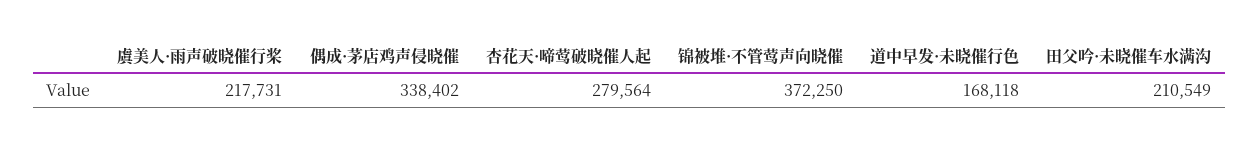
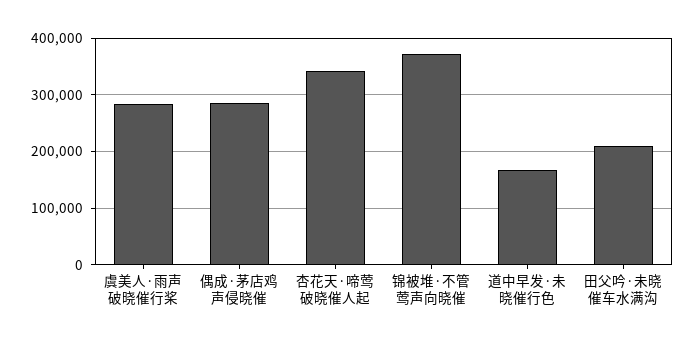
虞美人·雨声破晓催行桨: 217731 -> 280000
偶成·茅店鸡声侵晓催: 338402 -> 280000
杏花天·啼莺破晓催人起: 279564 -> 340000

